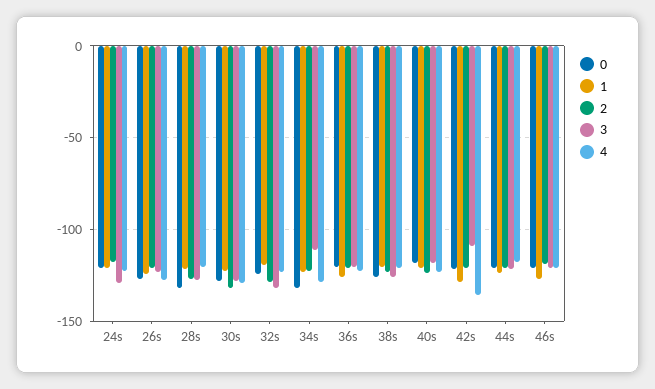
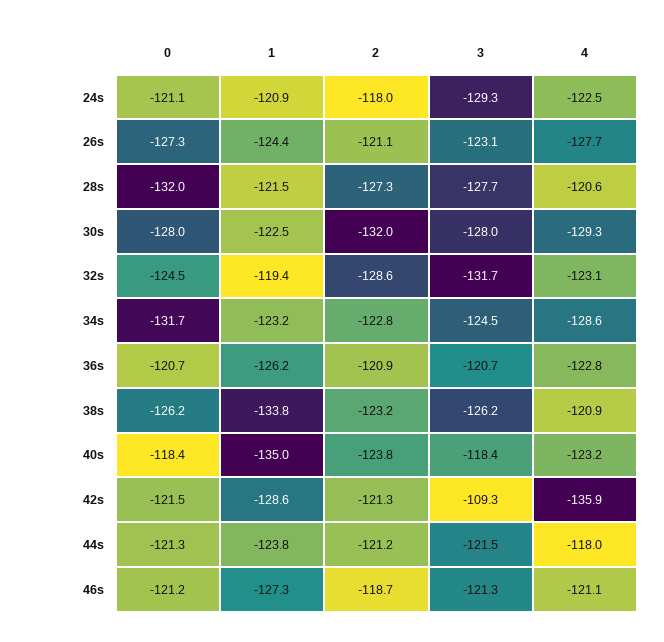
3, 34s: -110 -> -124.5
1, 38s: -120 -> -133.8
1, 40s: -120 -> -135

